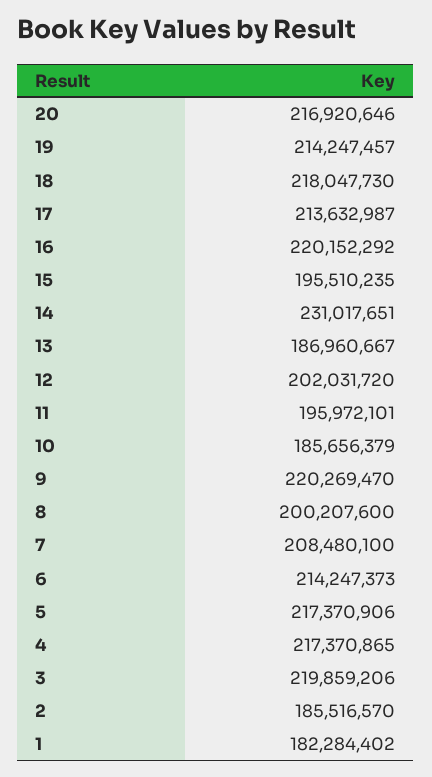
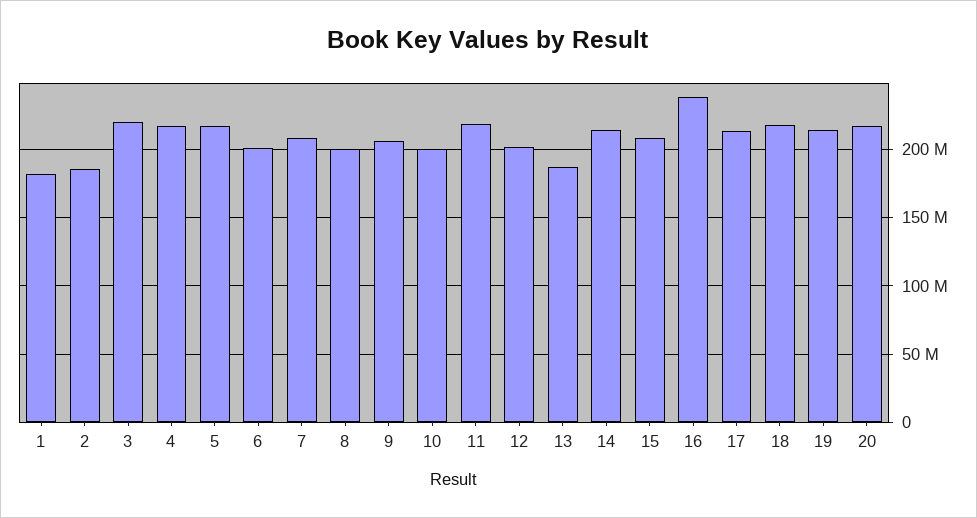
16: 220152292 -> 240000000
15: 195510235 -> 210000000
14: 231017651 -> 215000000
11: 195972101 -> 220000000
10: 185656379 -> 200000000
9: 220269470 -> 205000000
6: 214247373 -> 200000000

